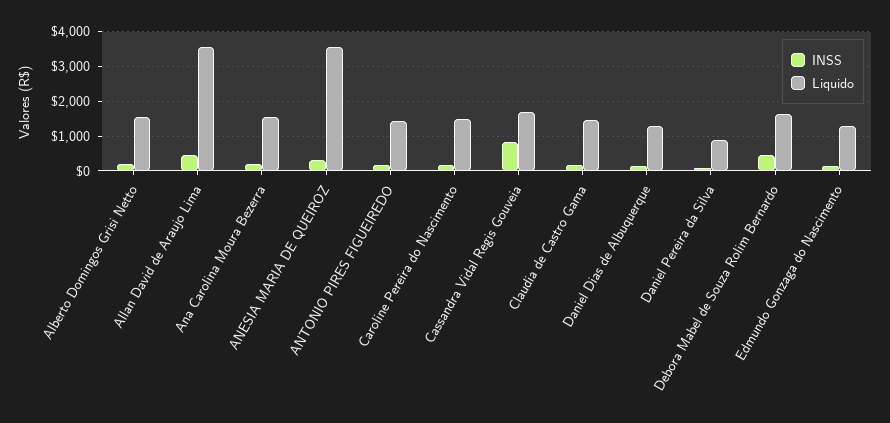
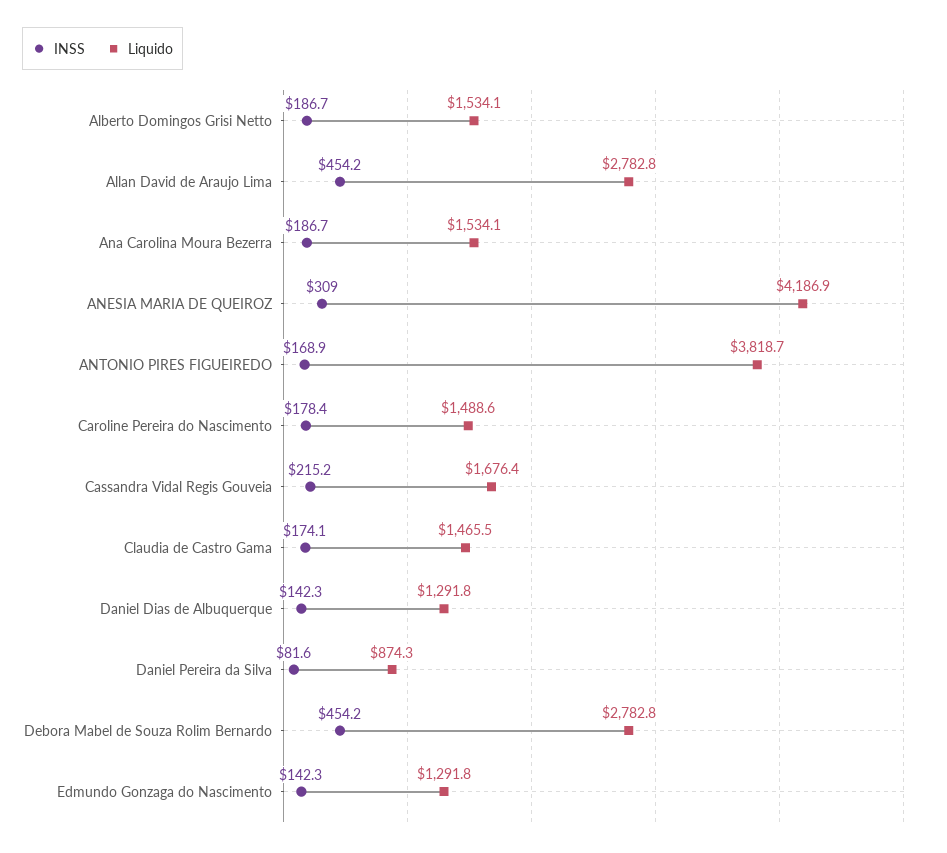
Liquido, Allan David de Araujo Lima: 3600 -> 2782.8
Liquido, ANESIA MARIA DE QUEIROZ: 3600 -> 4186.9
Liquido, ANTONIO PIRES FIGUEIREDO: 1400 -> 3818.7
INSS, Cassandra Vidal Regis Gouveia: 800 -> 215.2
Liquido, Debora Mabel de Souza Rolim Bernardo: 1600 -> 2782.8

